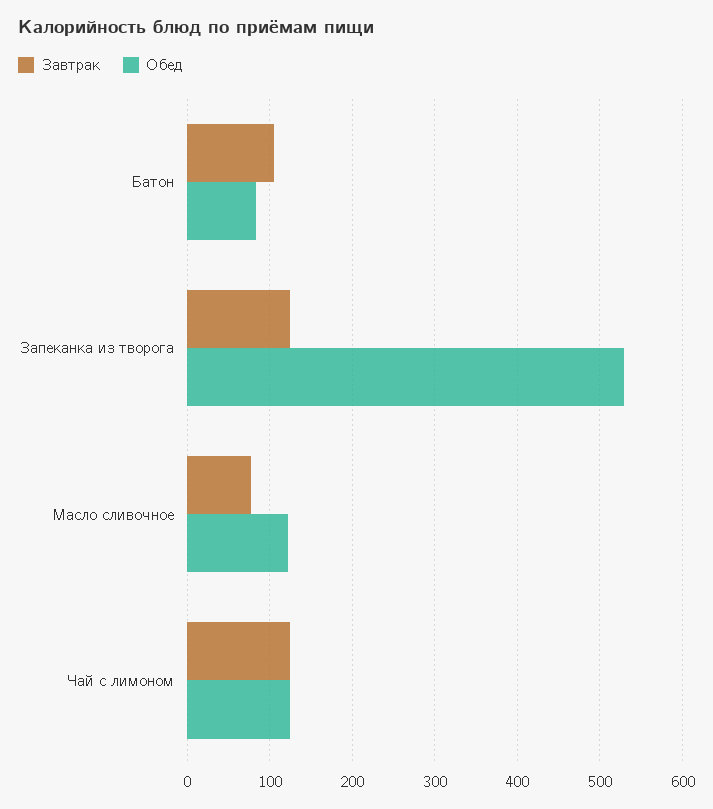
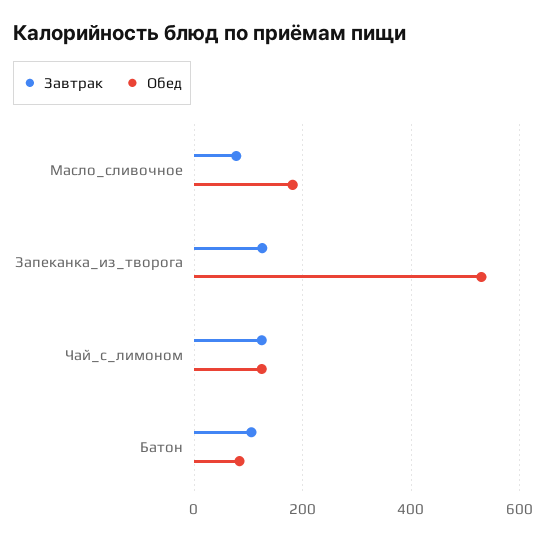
Обед, Масло сливочное: 120 -> 180

